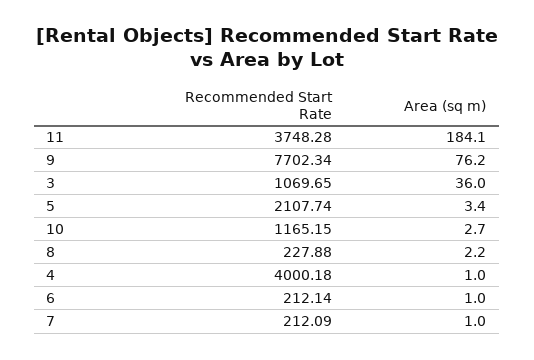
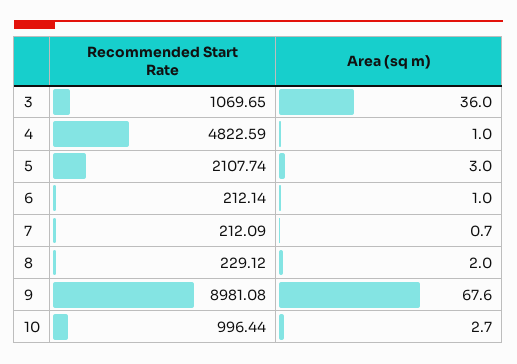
Recommended Start Rate, 11: 3748.28 -> none
Area (sq m), 11: 184.1 -> none
Recommended Start Rate, 9: 7702.34 -> 8981.08
Area (sq m), 9: 76.2 -> 67.6
Area (sq m), 5: 3.4 -> 3
Recommended Start Rate, 10: 1165.15 -> 996.44
Recommended Start Rate, 8: 227.88 -> 229.12
Area (sq m), 8: 2.2 -> 2
Recommended Start Rate, 4: 4000.18 -> 4822.59
Area (sq m), 7: 1 -> 0.7

